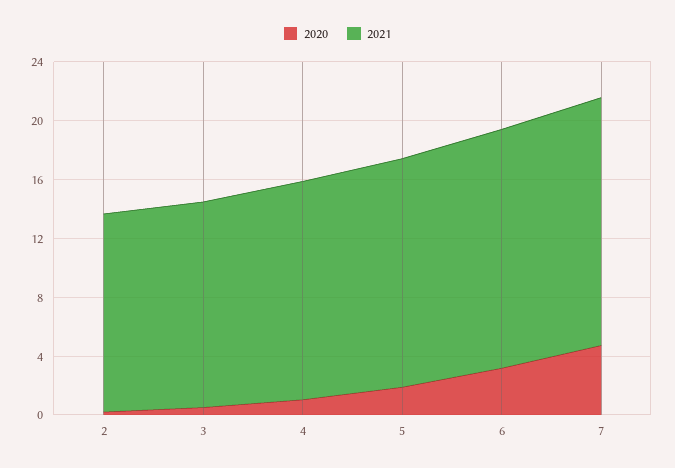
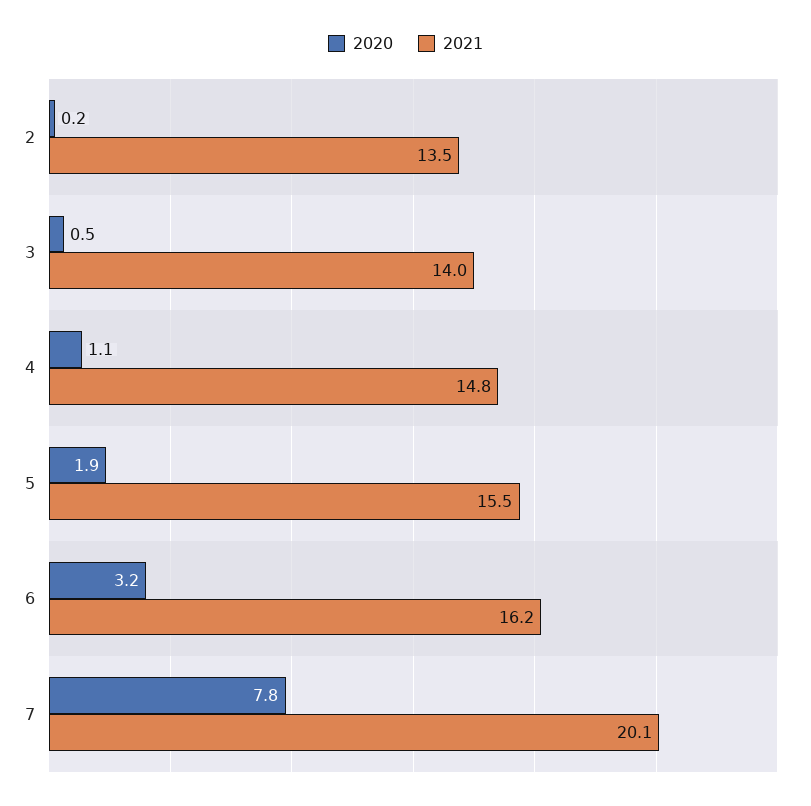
2020, 7: 5 -> 7.8
2021, 7: 17 -> 20.1

